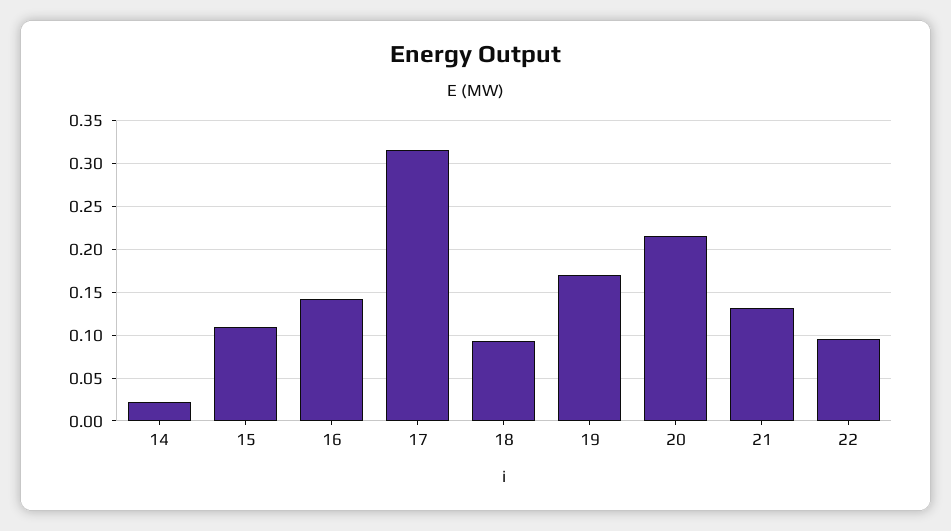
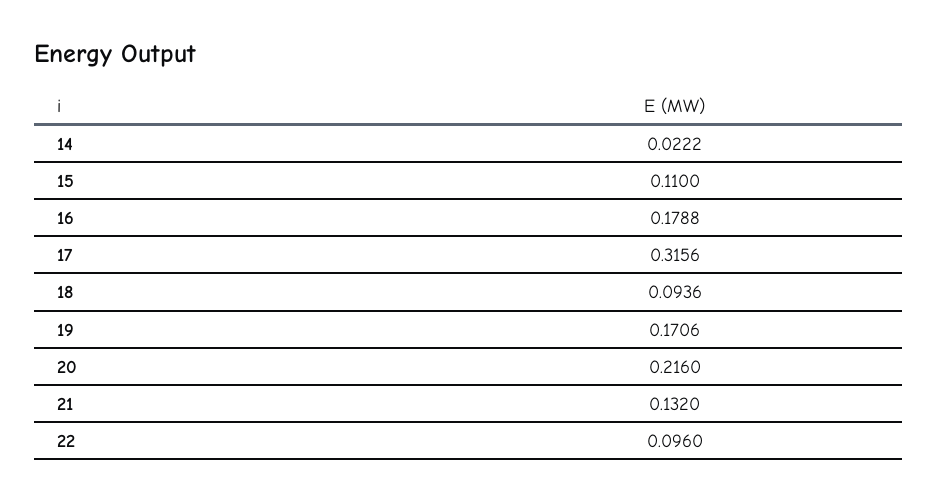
16: 0.14 -> 0.1788

